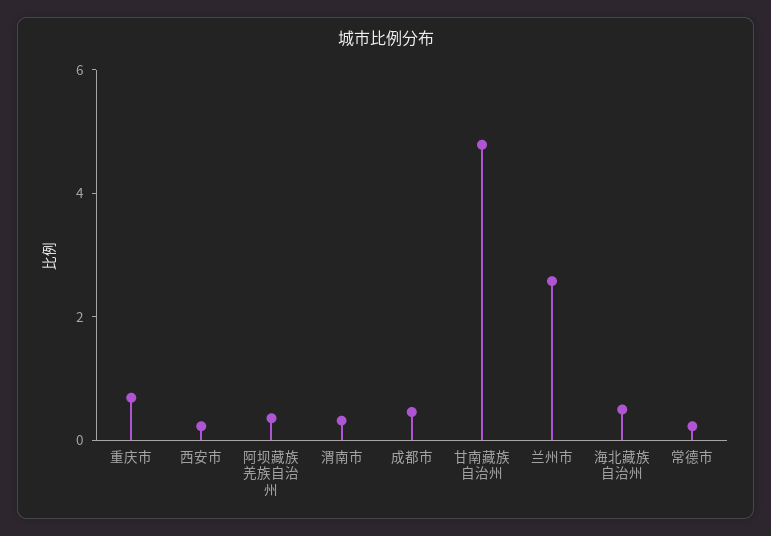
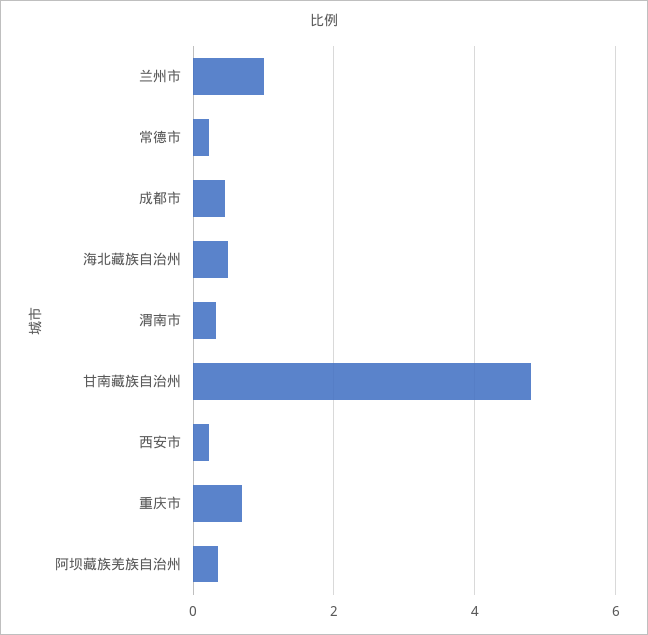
兰州市: 2.5 -> 1

